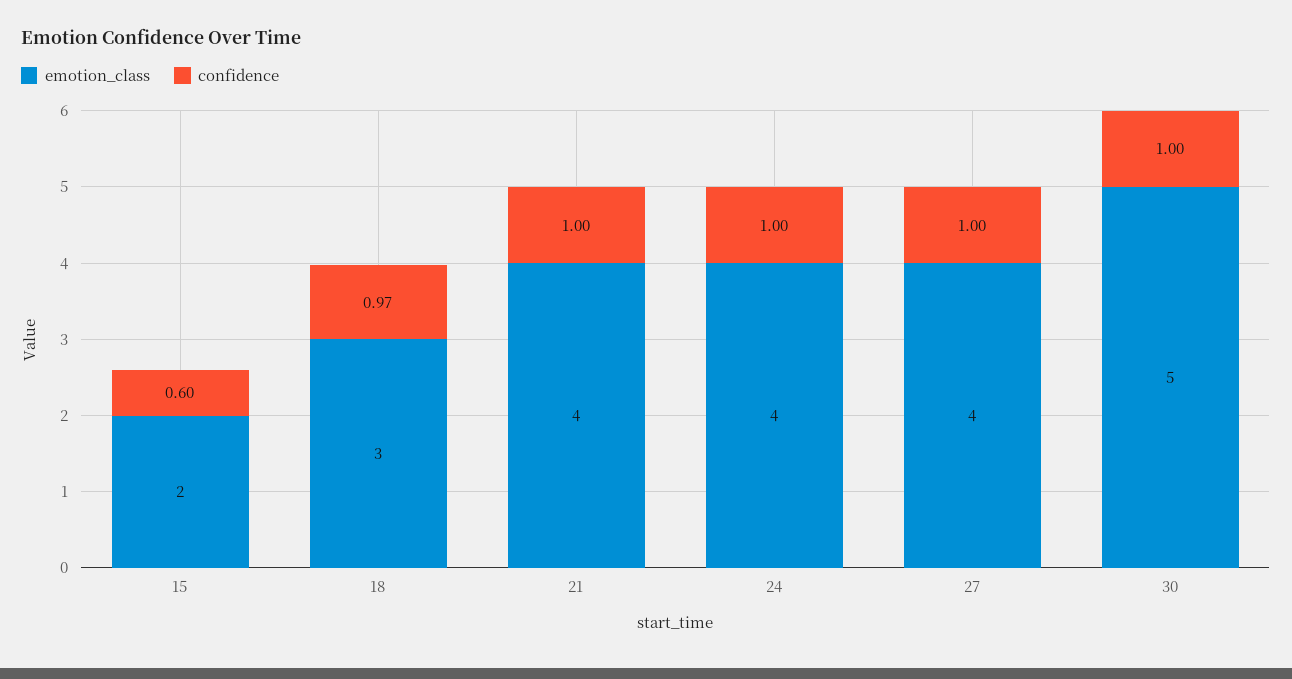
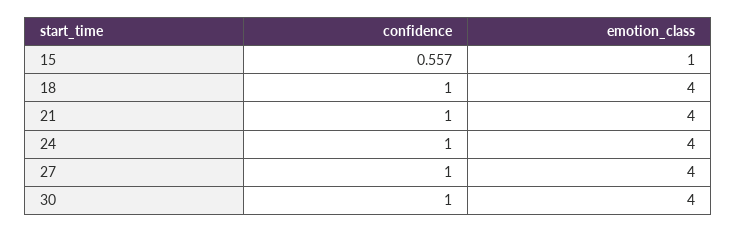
emotion_class, 15: 2 -> 1
confidence, 15: 0.6 -> 0.557
emotion_class, 18: 3 -> 4
confidence, 18: 0.97 -> 1
emotion_class, 30: 5 -> 4

